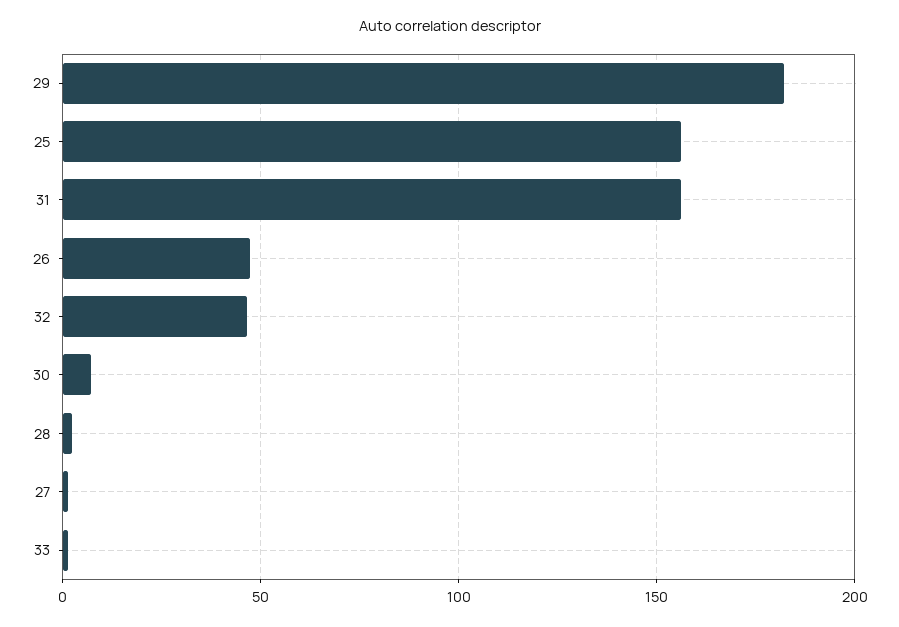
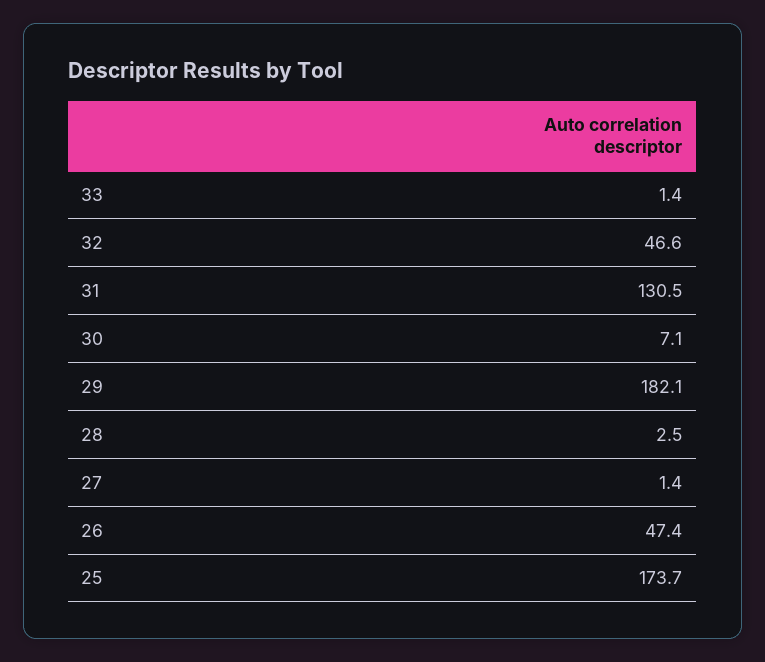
25: 155 -> 173.7
31: 155 -> 130.5

